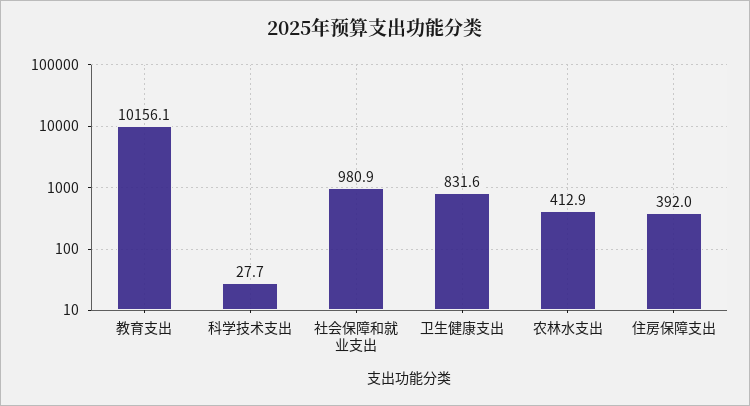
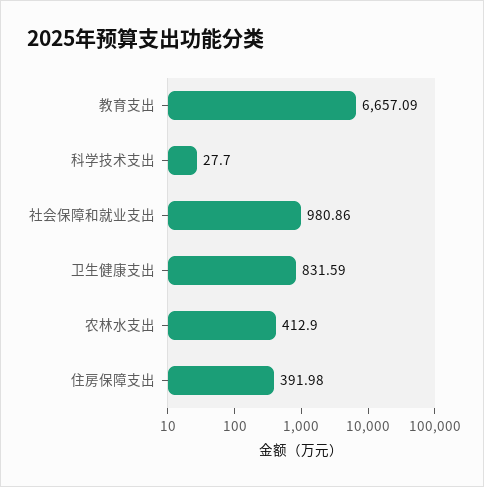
教育支出: 10156.1 -> 6657.09

